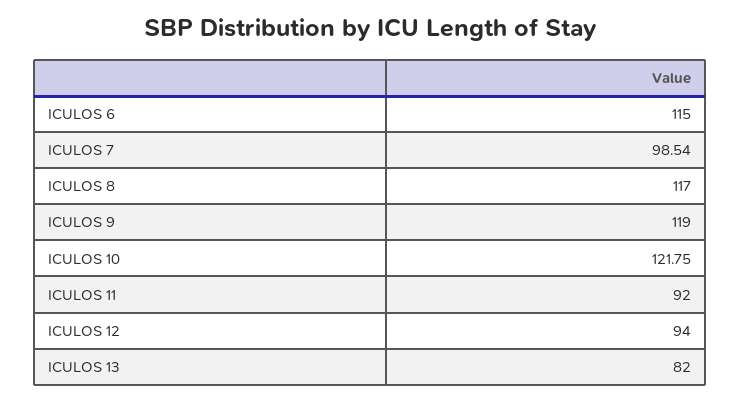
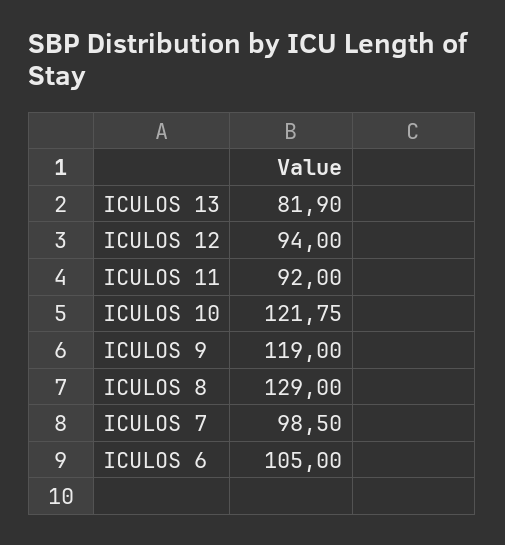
ICULOS 6: 115 -> 105
ICULOS 7: 98.54 -> 98.5
ICULOS 8: 117 -> 129
ICULOS 13: 82 -> 81.9

